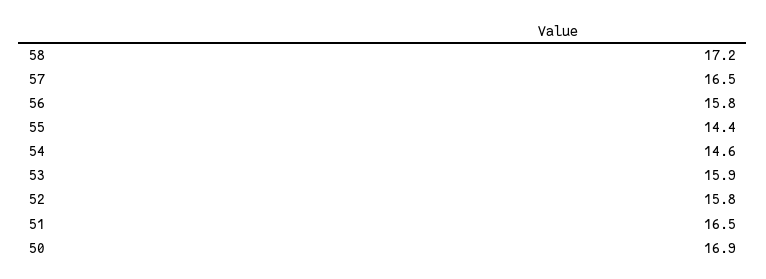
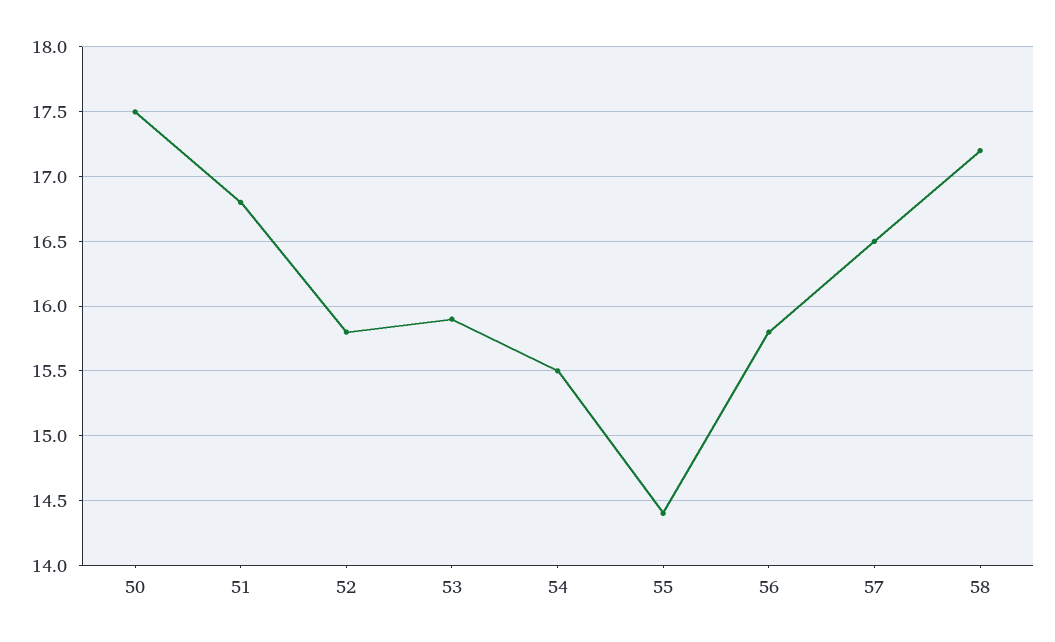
54: 14.6 -> 15.5
51: 16.5 -> 16.8
50: 16.9 -> 17.5

